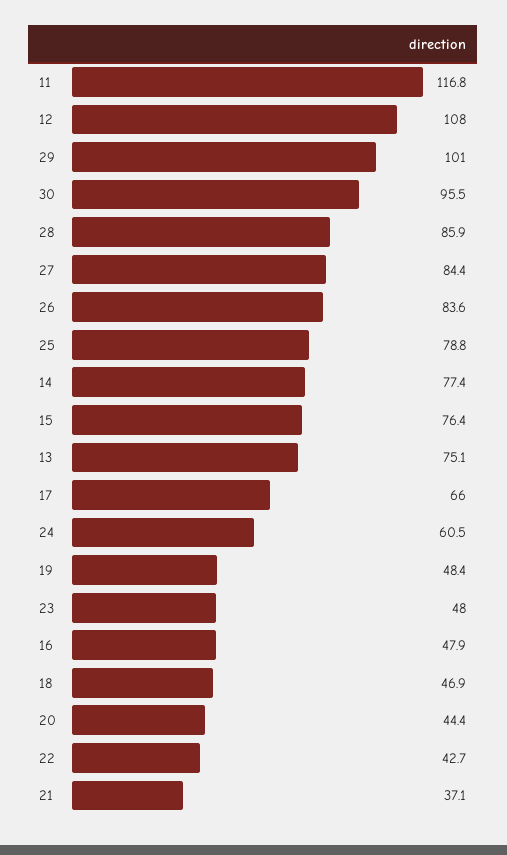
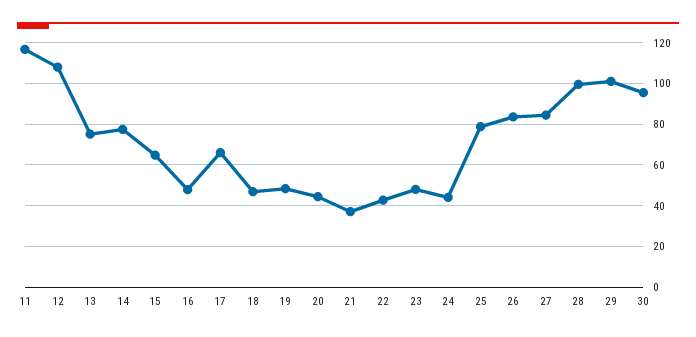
28: 85.9 -> 100
15: 76.4 -> 65
24: 60.5 -> 45

